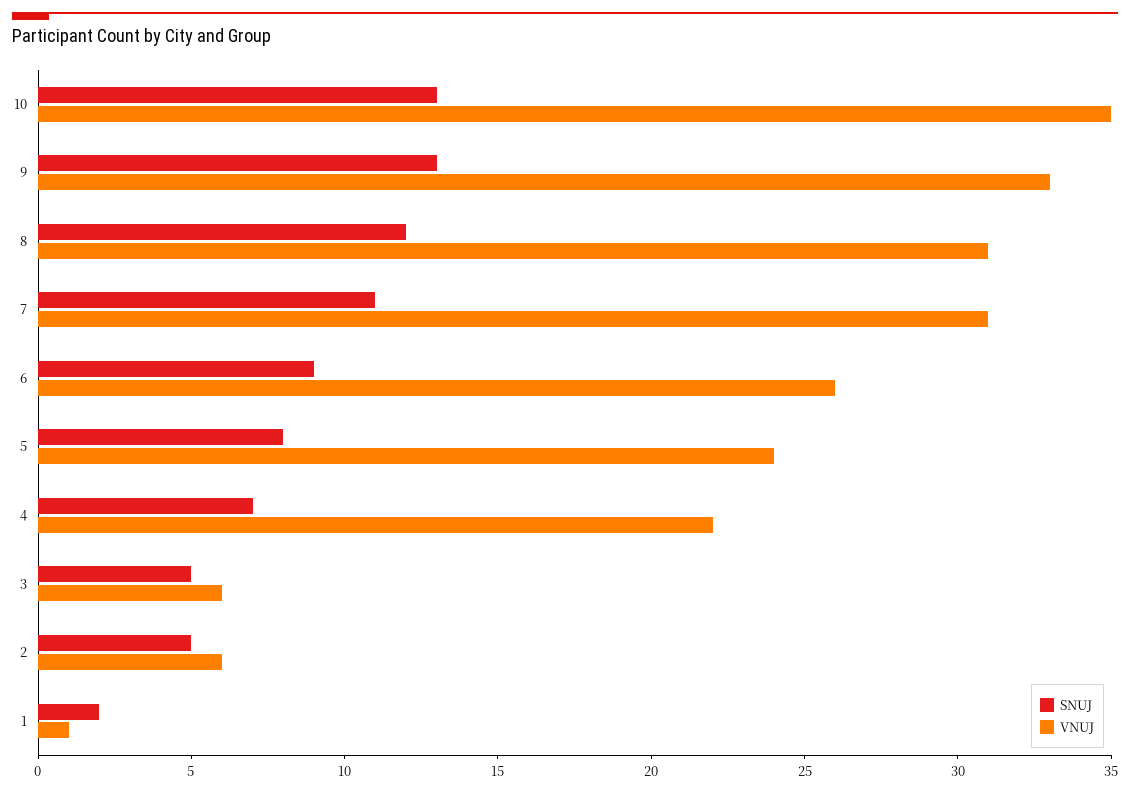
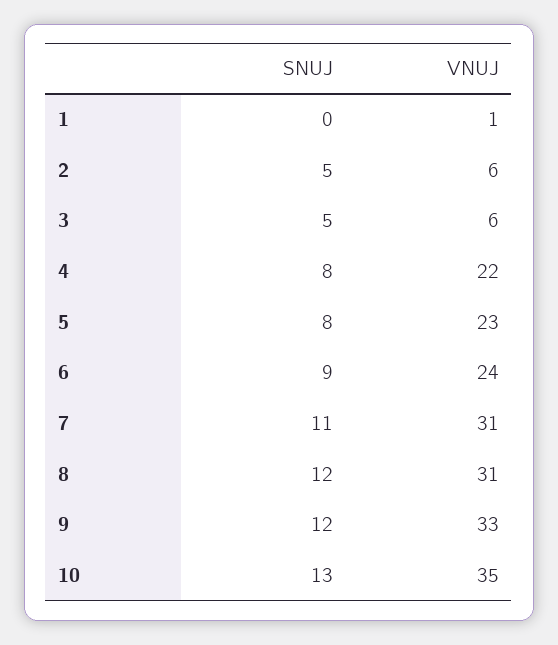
SNUJ, 9: 13 -> 12
VNUJ, 6: 26 -> 24
VNUJ, 5: 24 -> 23
SNUJ, 4: 7 -> 8
SNUJ, 1: 2 -> 0

